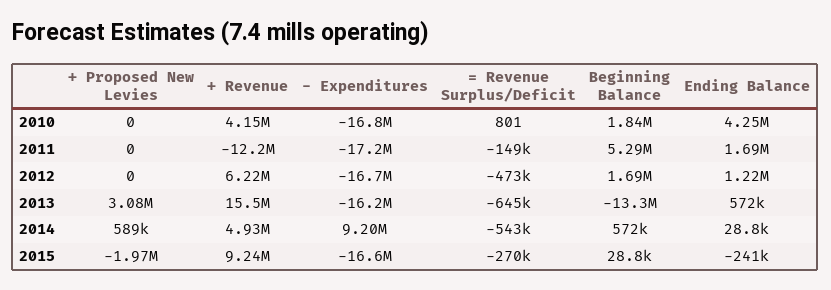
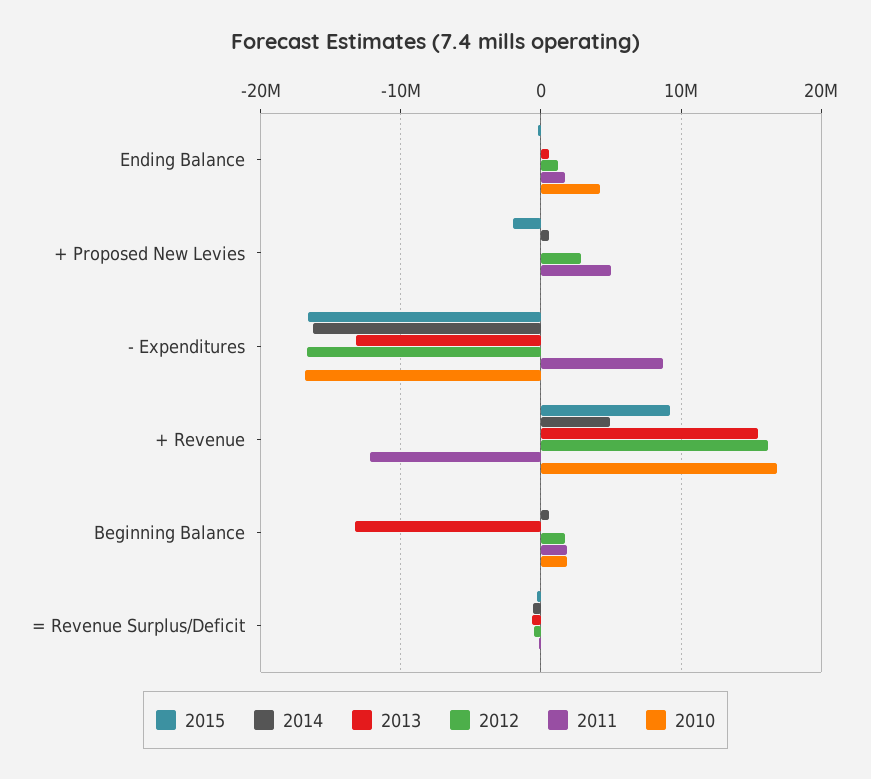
2010, + Revenue: 4150000 -> 17000000
2011, + Proposed New Levies: 0 -> 5000000
2011, - Expenditures: -17200000 -> 9000000
2011, Beginning Balance: 5290000 -> 2000000
2012, + Proposed New Levies: 0 -> 3000000
2012, + Revenue: 6220000 -> 16000000
2013, + Proposed New Levies: 3080000 -> 0
2013, - Expenditures: -16200000 -> -13000000
2014, - Expenditures: 9200000 -> -16000000

